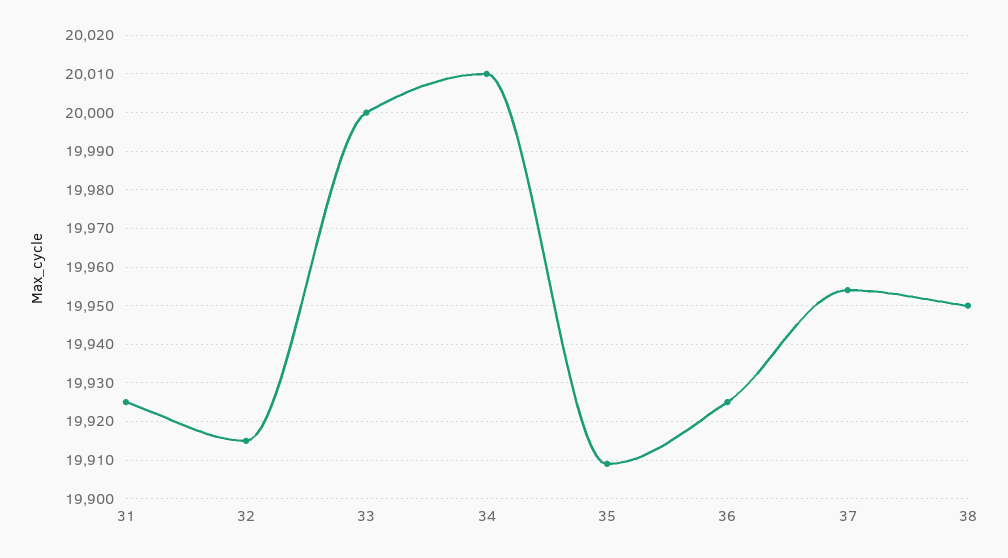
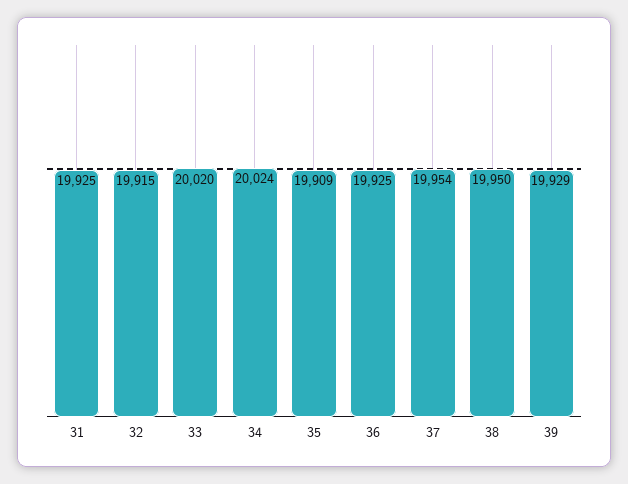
33: 20000 -> 20020
34: 20010 -> 20024
39: none -> 19929

